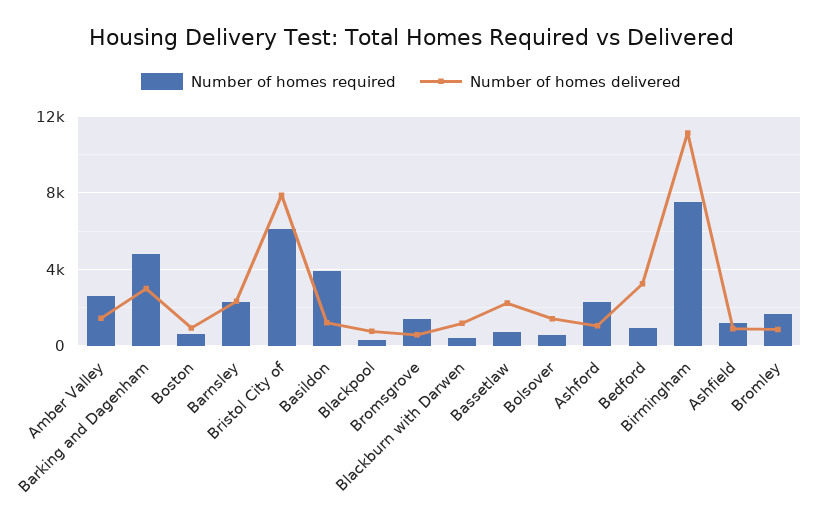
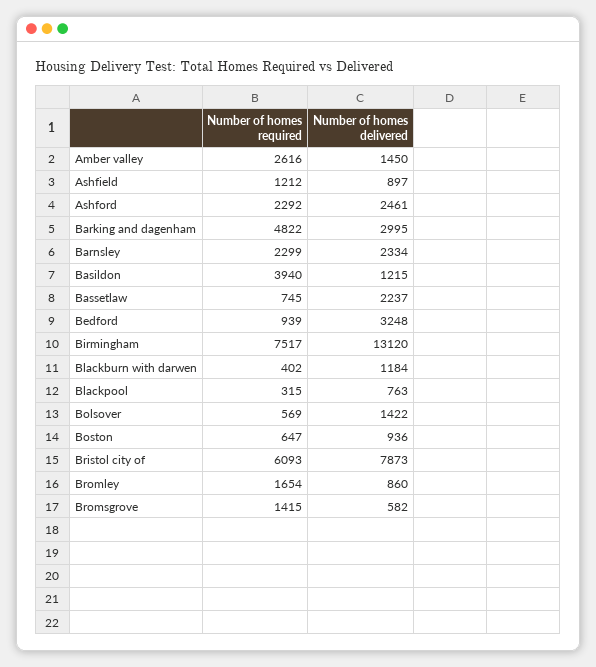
Number of homes delivered, Ashford: 1000 -> 2461
Number of homes delivered, Birmingham: 11000 -> 13120

